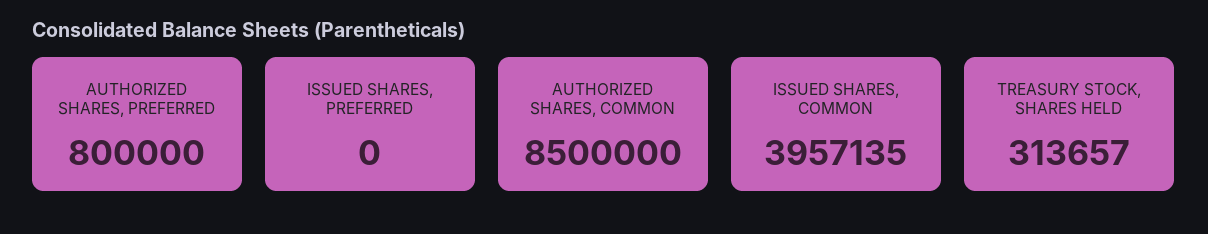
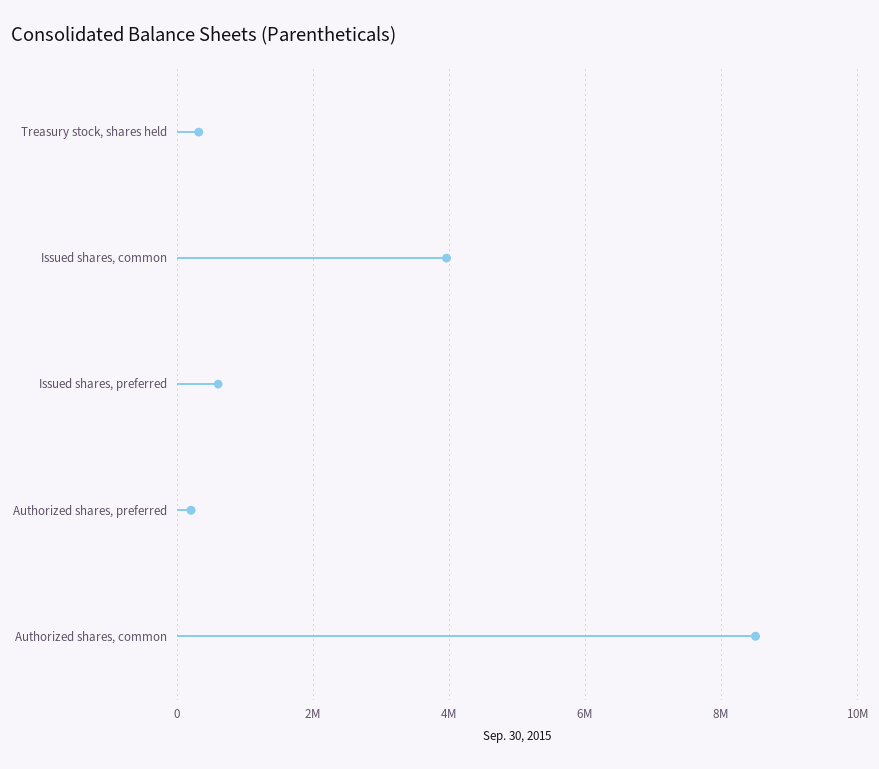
AUTHORIZED SHARES, PREFERRED: 800000 -> 200000
ISSUED SHARES, PREFERRED: 0 -> 600000

